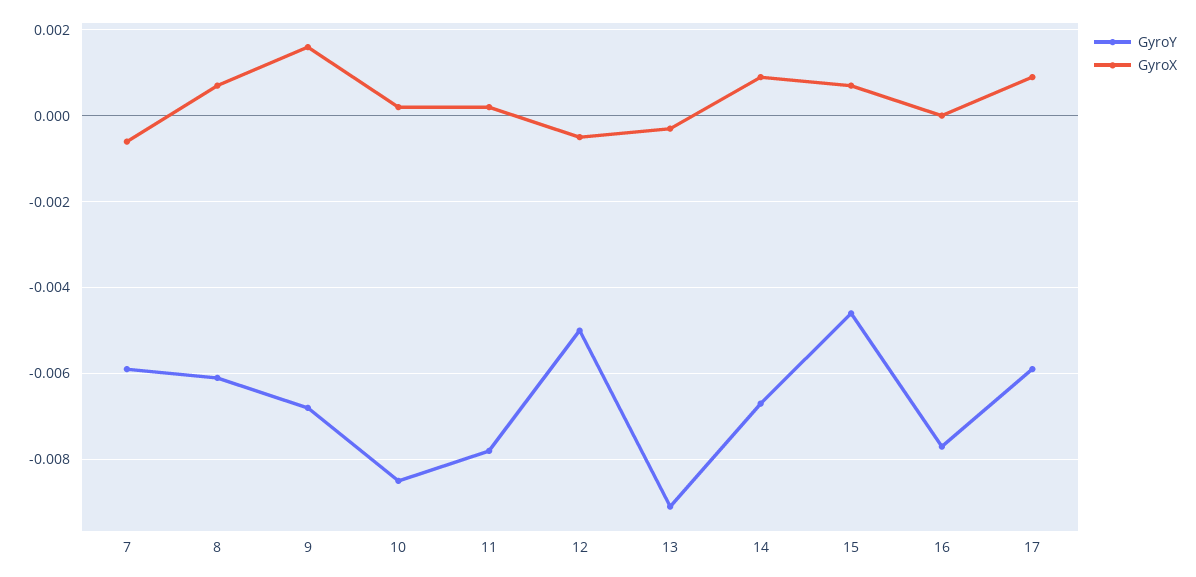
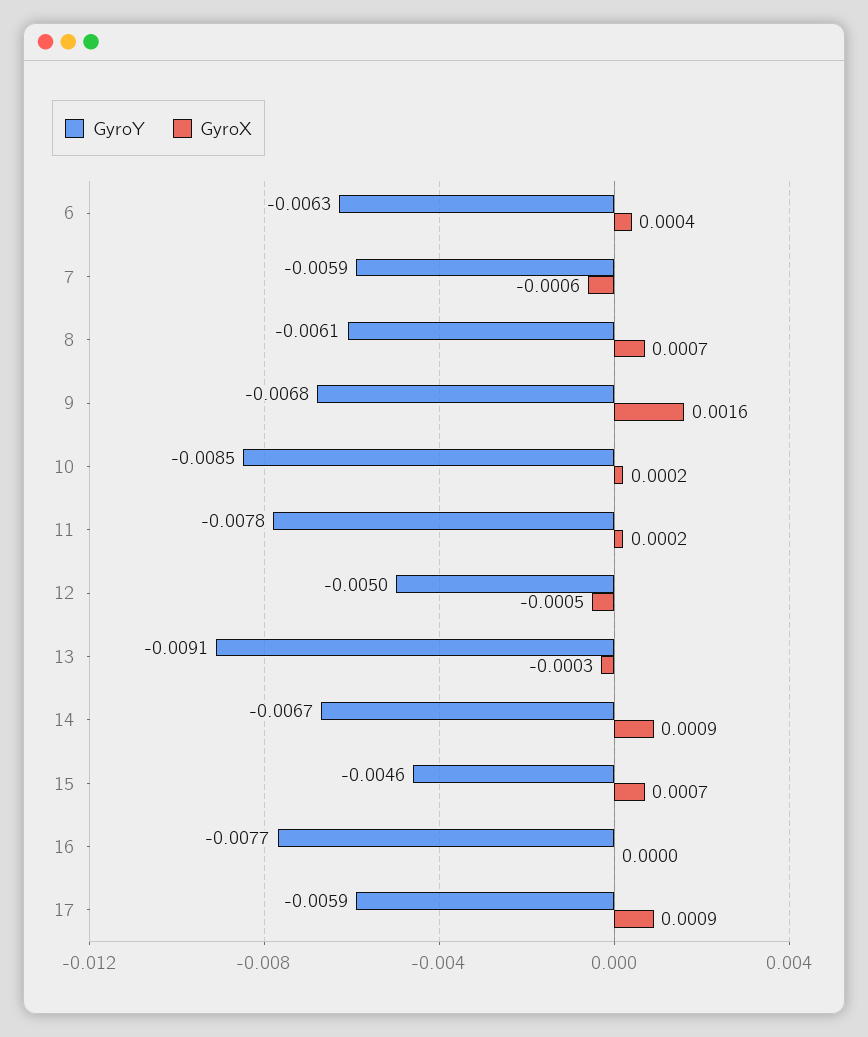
GyroY, 6: none -> -0.0063
GyroX, 6: none -> 0.0004

